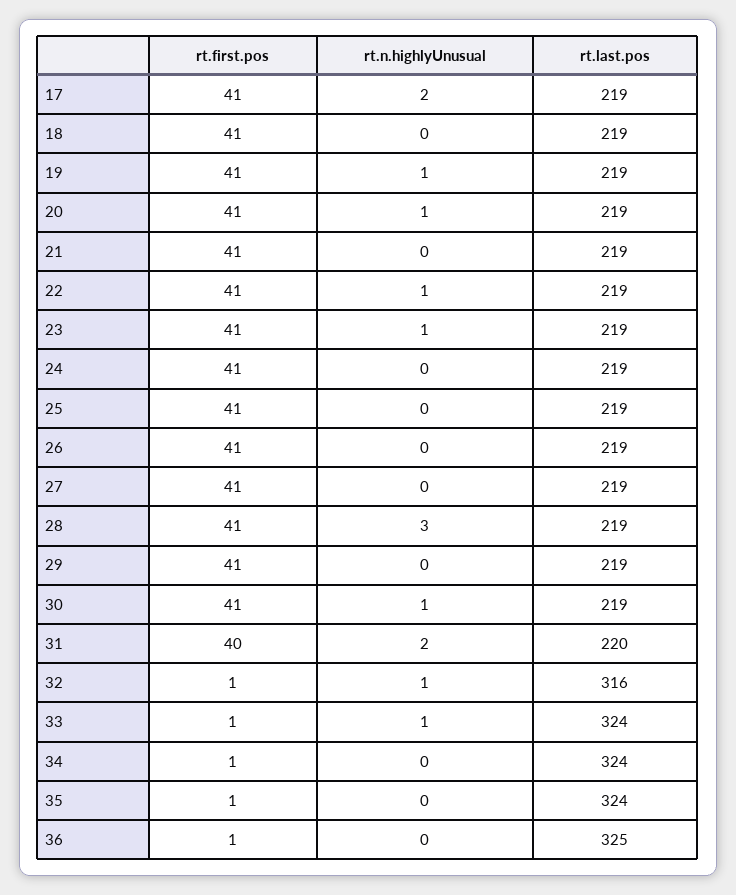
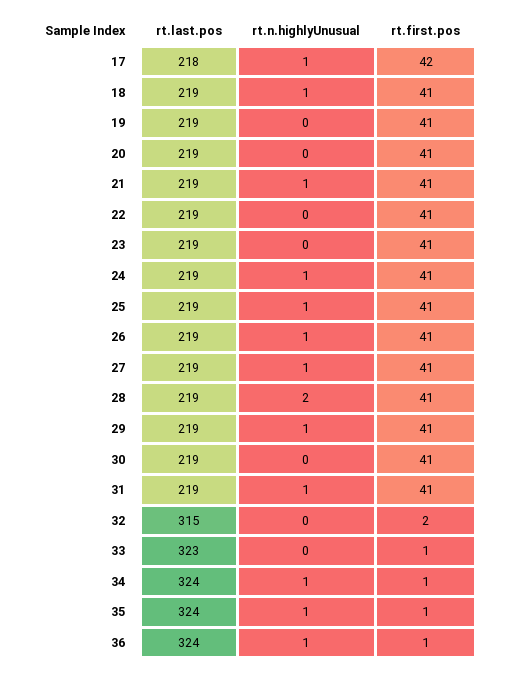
rt.first.pos, 17: 41 -> 42
rt.n.highlyUnusual, 17: 2 -> 1
rt.last.pos, 17: 219 -> 218
rt.n.highlyUnusual, 18: 0 -> 1
rt.n.highlyUnusual, 19: 1 -> 0
rt.n.highlyUnusual, 20: 1 -> 0
rt.n.highlyUnusual, 21: 0 -> 1
rt.n.highlyUnusual, 22: 1 -> 0
rt.n.highlyUnusual, 23: 1 -> 0
rt.n.highlyUnusual, 24: 0 -> 1
rt.n.highlyUnusual, 25: 0 -> 1
rt.n.highlyUnusual, 26: 0 -> 1
rt.n.highlyUnusual, 27: 0 -> 1
rt.n.highlyUnusual, 28: 3 -> 2
rt.n.highlyUnusual, 29: 0 -> 1
rt.n.highlyUnusual, 30: 1 -> 0
rt.first.pos, 31: 40 -> 41
rt.n.highlyUnusual, 31: 2 -> 1
rt.last.pos, 31: 220 -> 219
rt.first.pos, 32: 1 -> 2
rt.n.highlyUnusual, 32: 1 -> 0
rt.last.pos, 32: 316 -> 315
rt.n.highlyUnusual, 33: 1 -> 0
rt.last.pos, 33: 324 -> 323
rt.n.highlyUnusual, 34: 0 -> 1
rt.n.highlyUnusual, 35: 0 -> 1
rt.n.highlyUnusual, 36: 0 -> 1
rt.last.pos, 36: 325 -> 324

